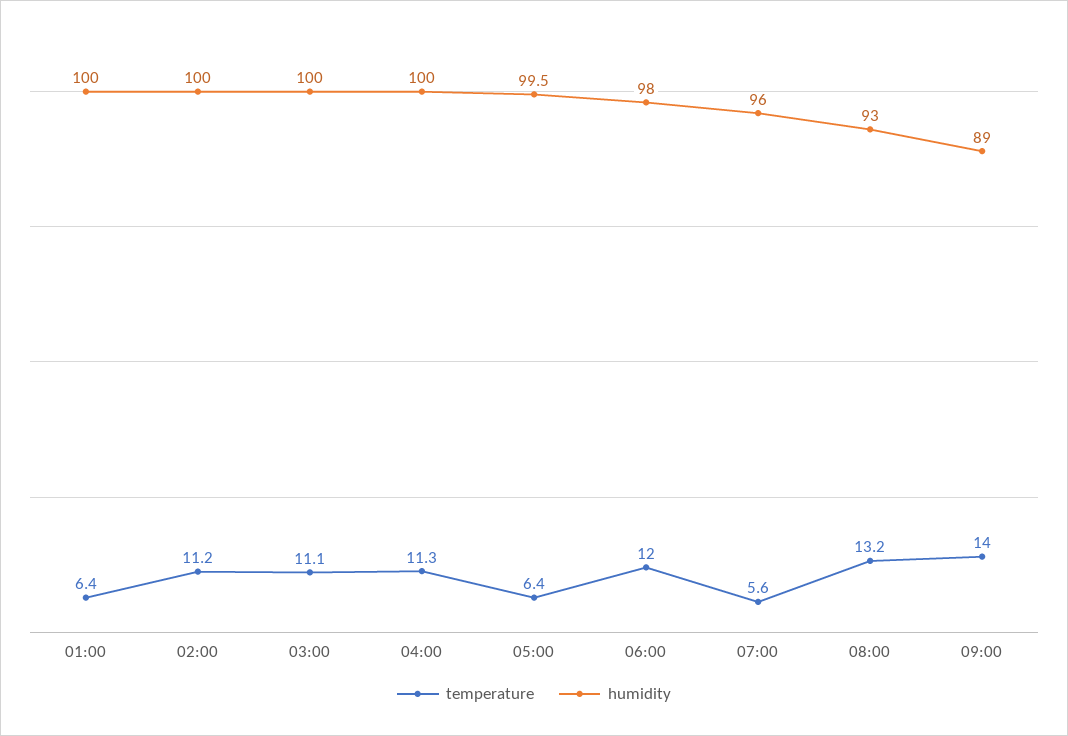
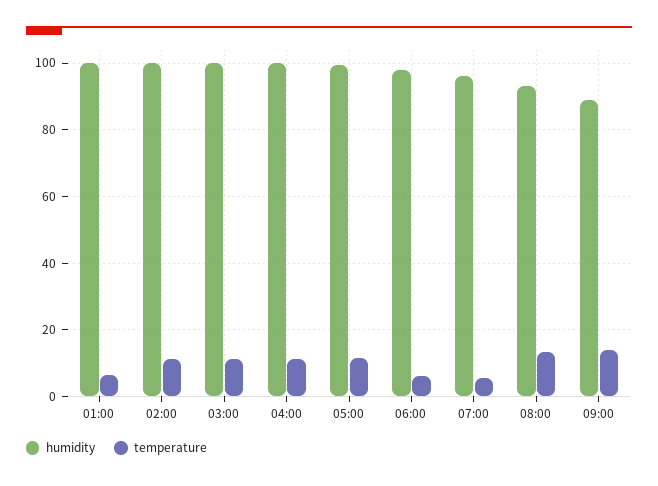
temperature, 05:00: 6.4 -> 12
temperature, 06:00: 12 -> 6

